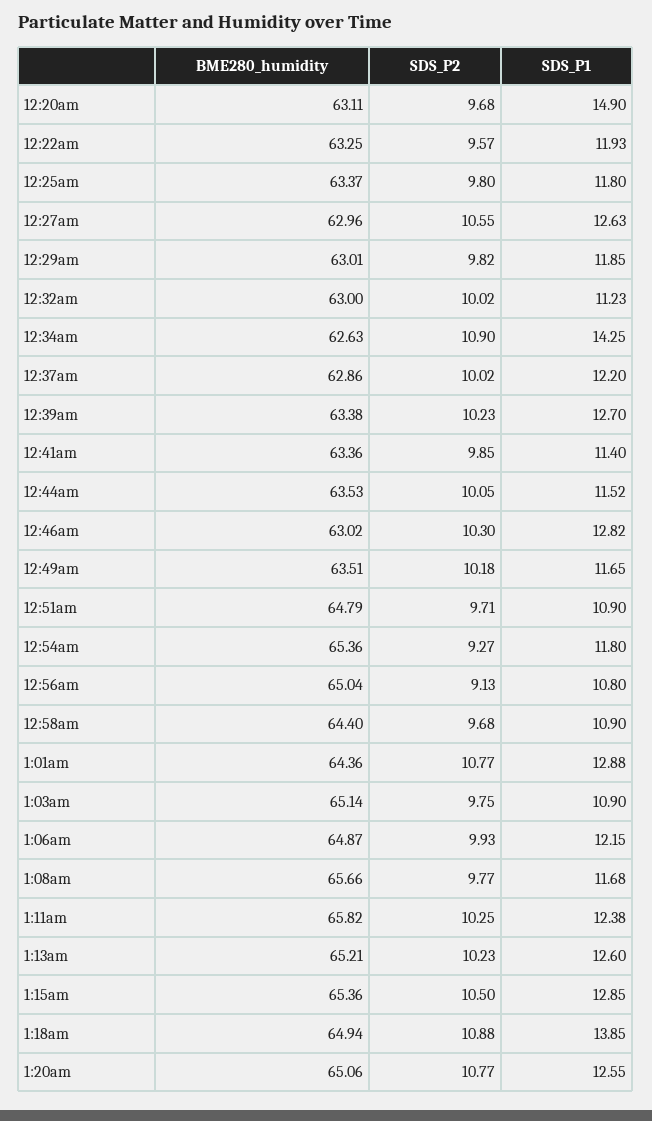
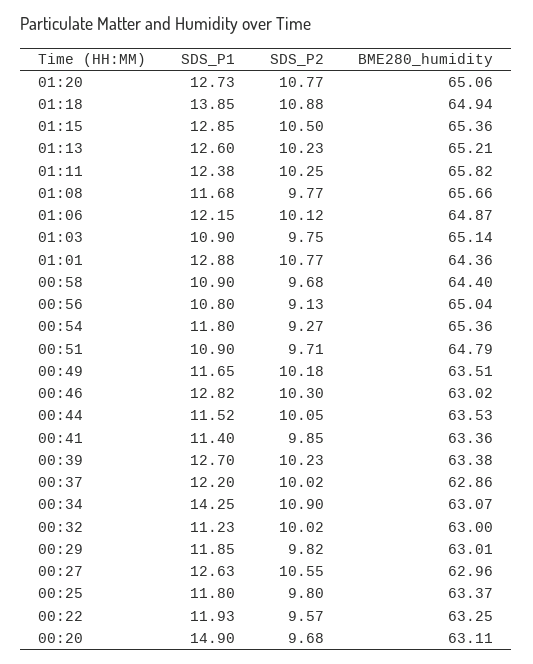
BME280_humidity, 12:34am: 62.63 -> 63.07
SDS_P2, 1:06am: 9.93 -> 10.12
SDS_P1, 1:20am: 12.55 -> 12.73

